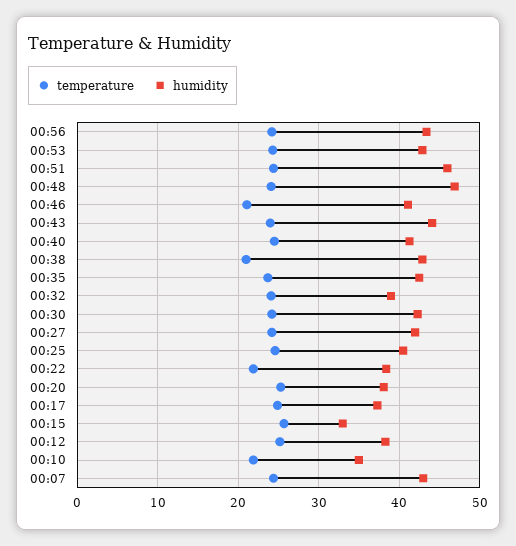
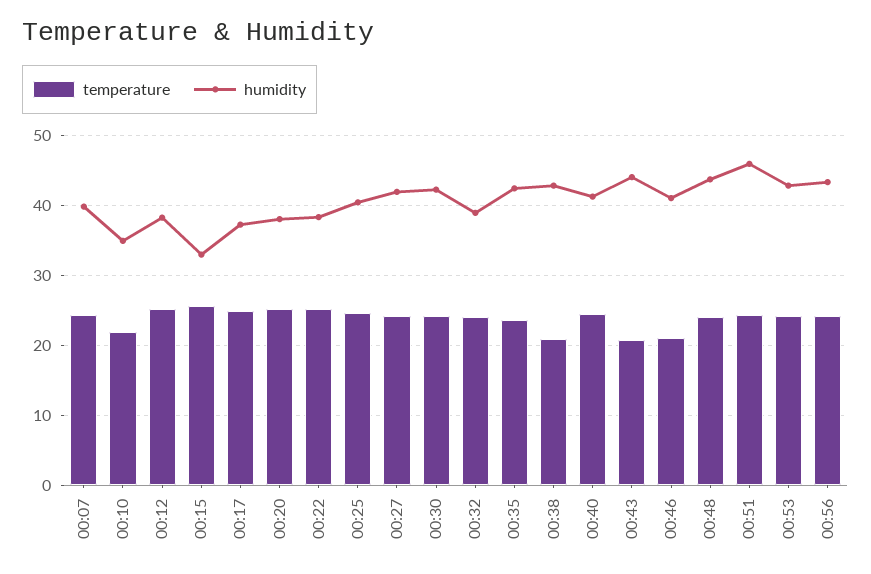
humidity, 00:48: 47 -> 44
temperature, 00:43: 24 -> 21
temperature, 00:22: 22 -> 25
humidity, 00:07: 43 -> 40

